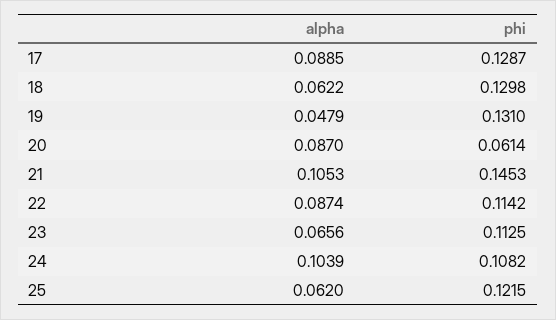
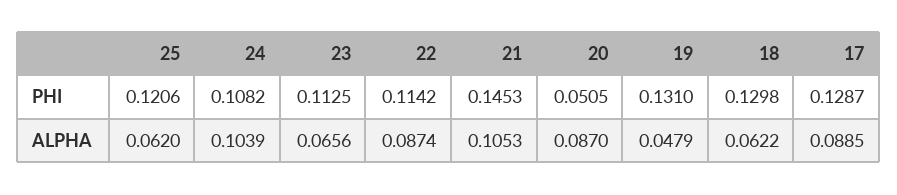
phi, 20: 0.0614 -> 0.0505
phi, 25: 0.1215 -> 0.1206

